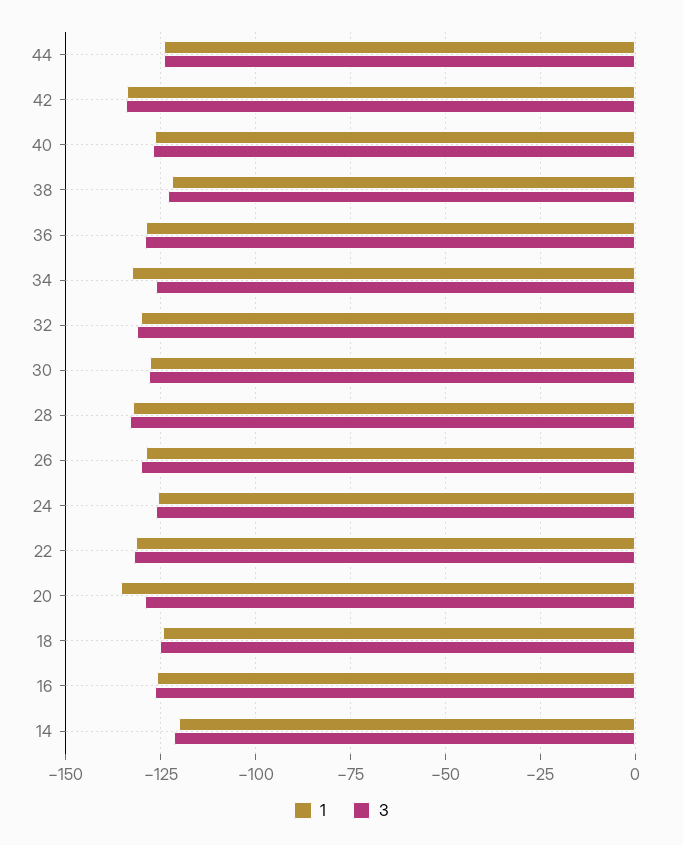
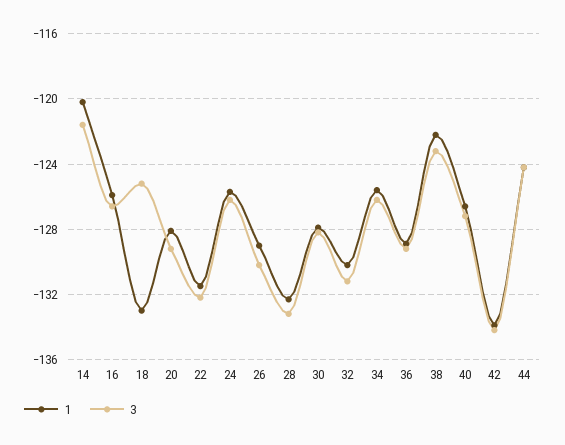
1, 34: -132.5 -> -125.5
1, 20: -135 -> -128
1, 18: -125 -> -133

